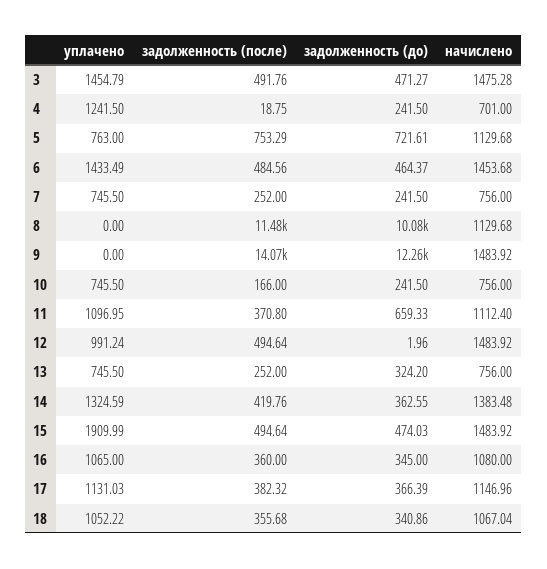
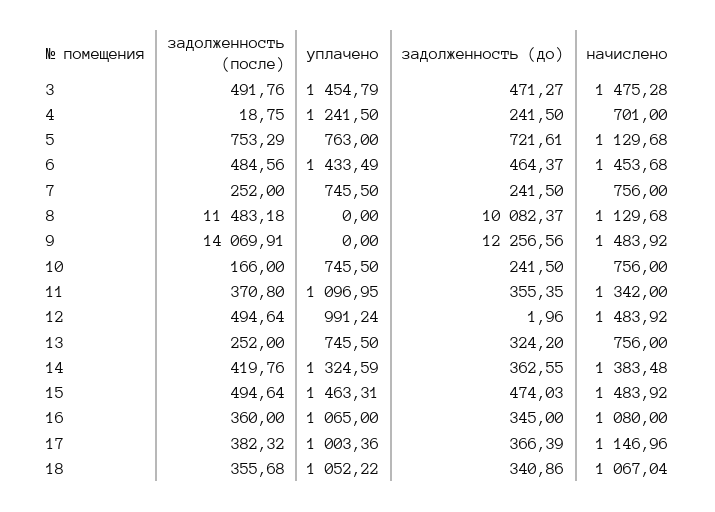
задолженность (до), 11: 659.33 -> 355.35
начислено, 11: 1112.4 -> 1342
уплачено, 15: 1909.99 -> 1463.31
уплачено, 17: 1131.03 -> 1003.36

